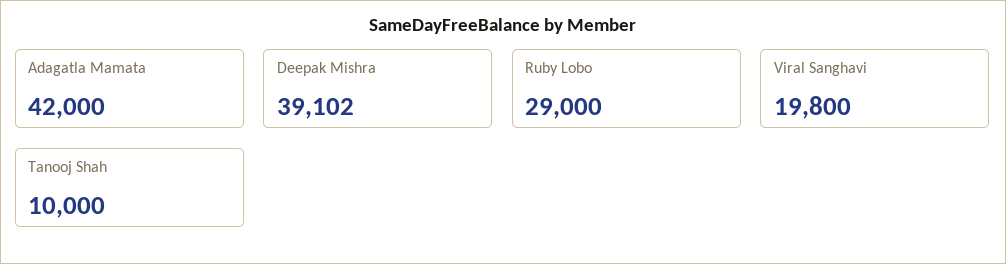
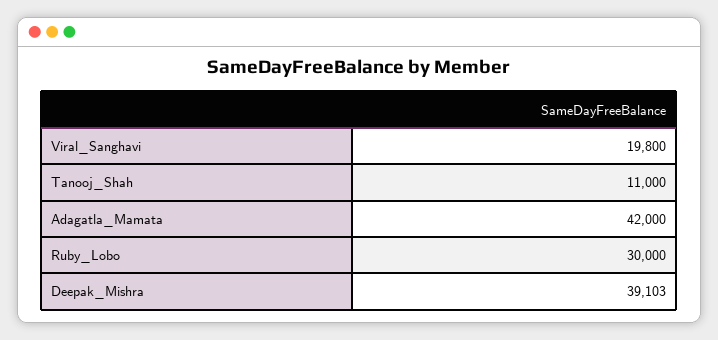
Deepak Mishra: 39102 -> 39103
Ruby Lobo: 29000 -> 30000
Tanooj Shah: 10000 -> 11000

